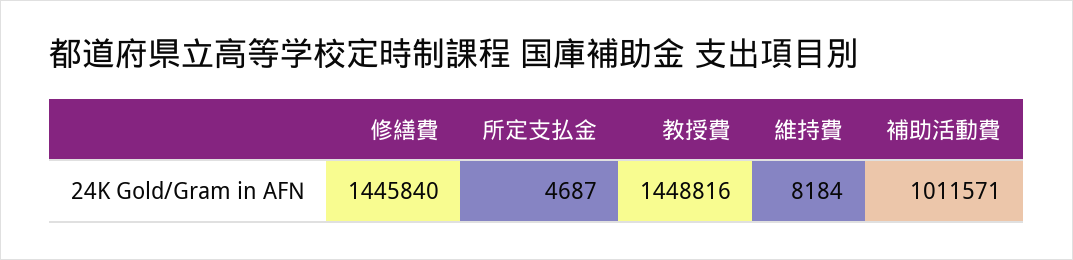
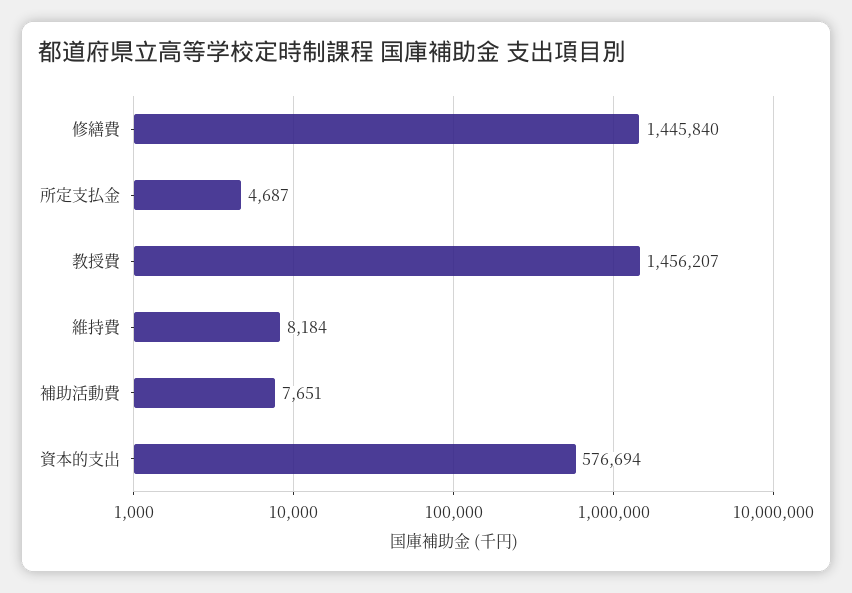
教授費: 1448816 -> 1456207
補助活動費: 1011571 -> 7651
資本的支出: none -> 576694

